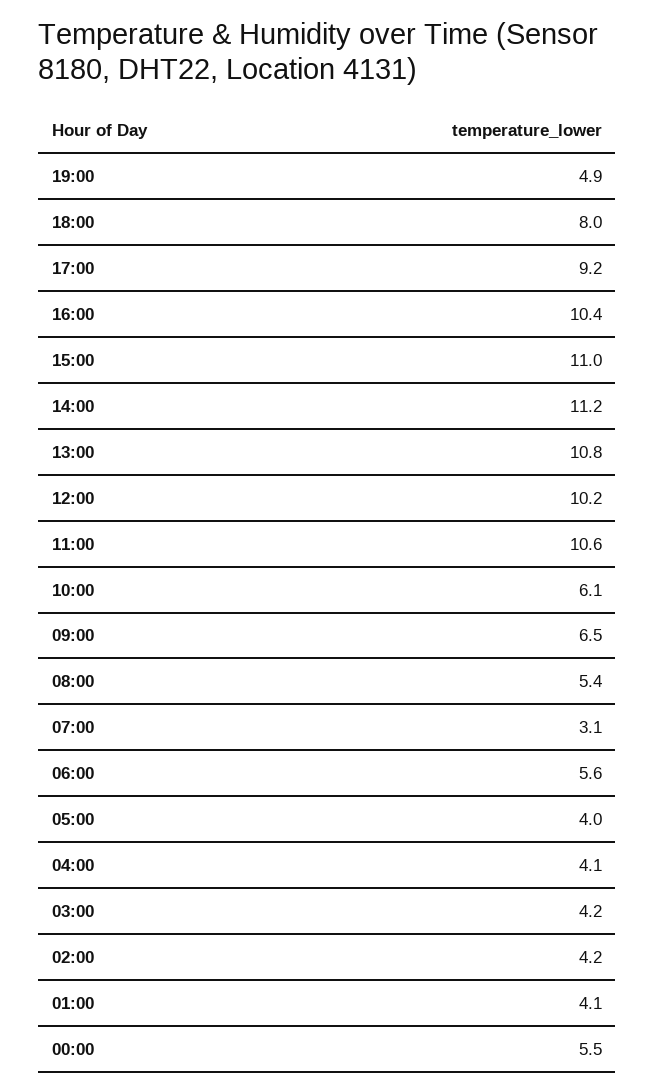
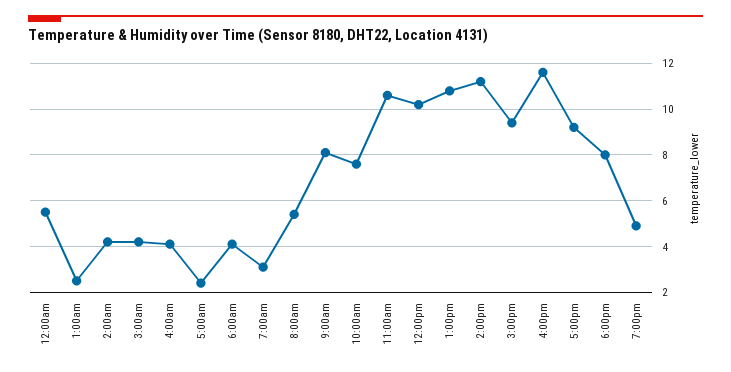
16:00: 10.4 -> 11.5
15:00: 11 -> 9.5
10:00: 6.1 -> 7.5
09:00: 6.5 -> 8
06:00: 5.6 -> 4
05:00: 4 -> 2.5
01:00: 4.1 -> 2.5

